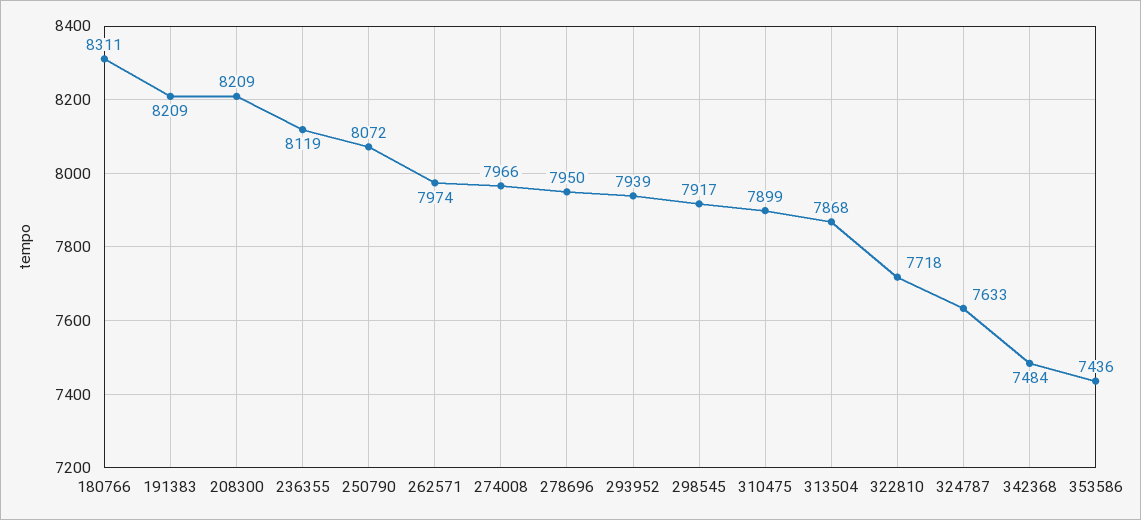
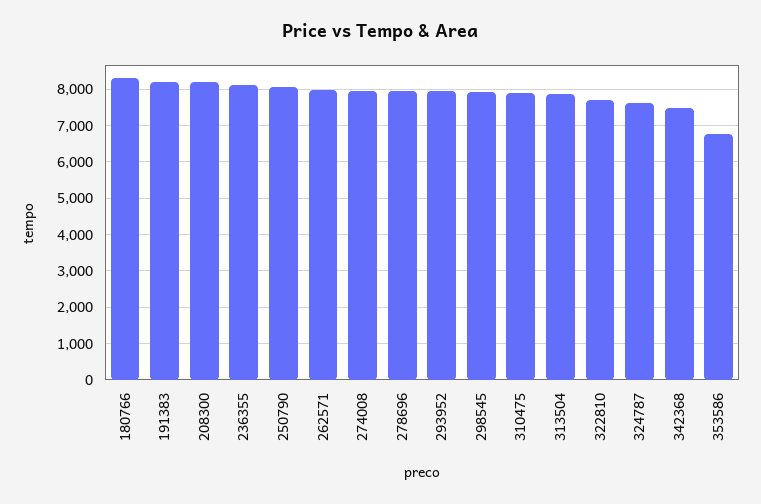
353586: 7436 -> 6800

